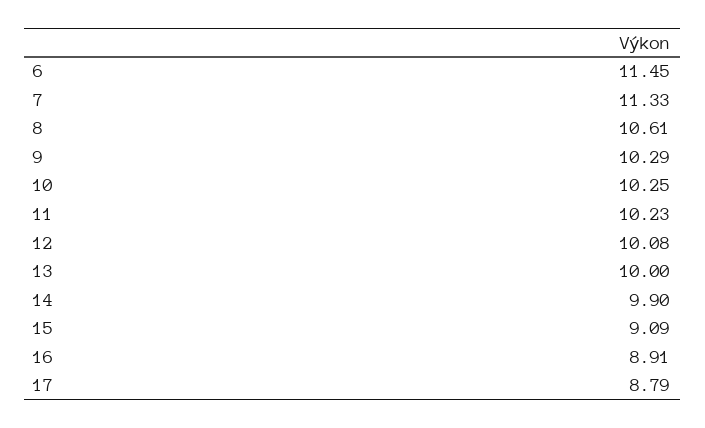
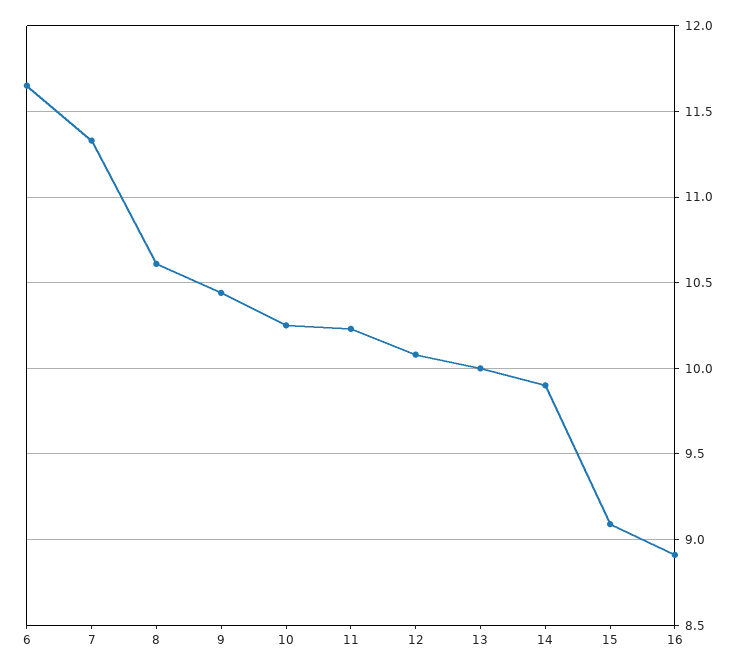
6: 11.45 -> 11.65
9: 10.29 -> 10.45
17: 8.79 -> none

